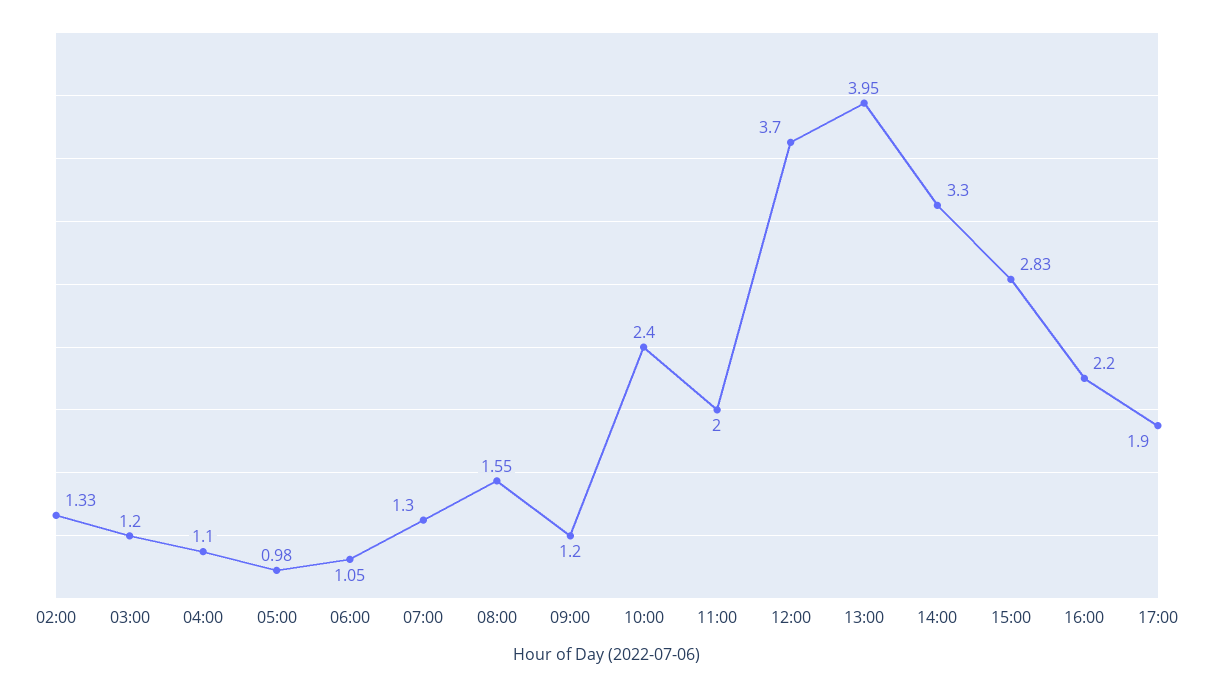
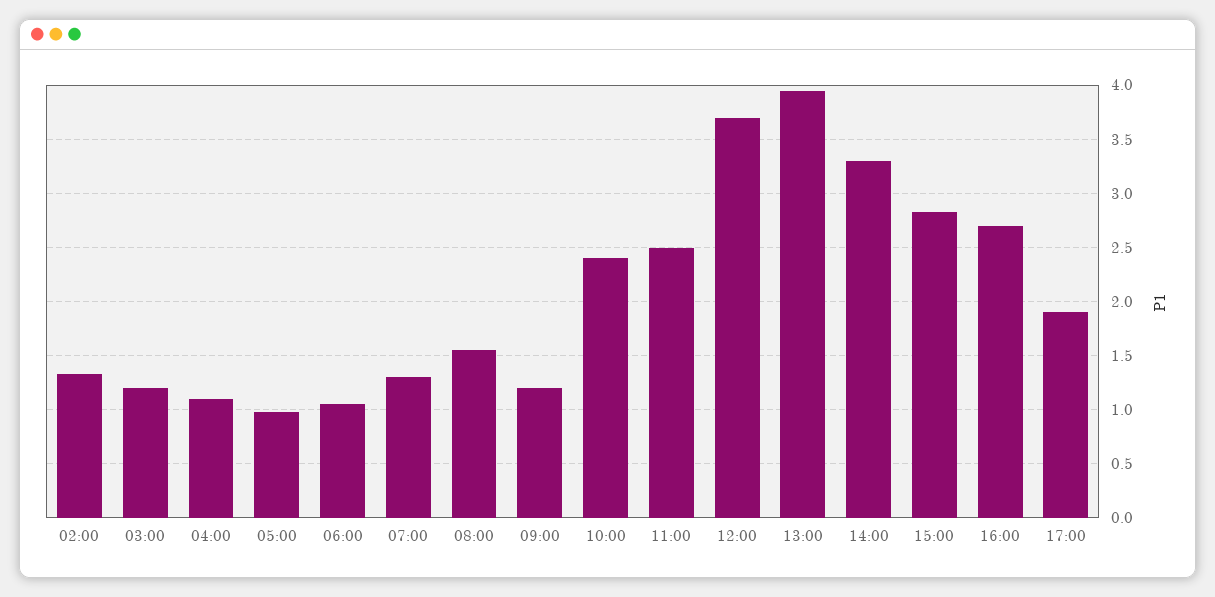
11:00: 2 -> 2.5
16:00: 2.2 -> 2.7

